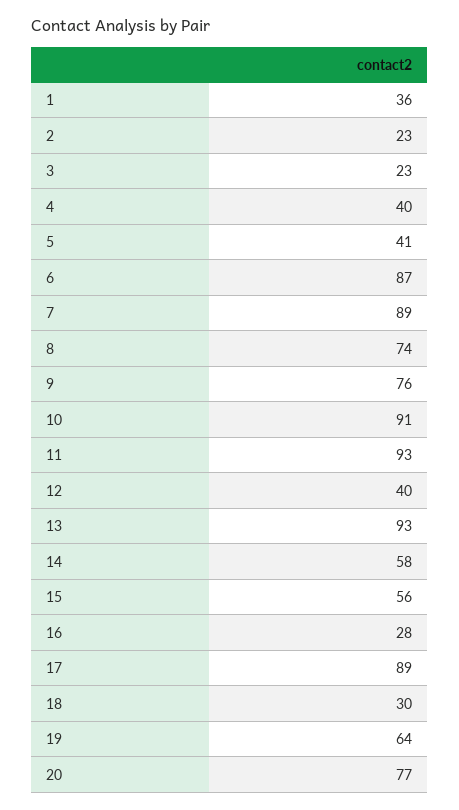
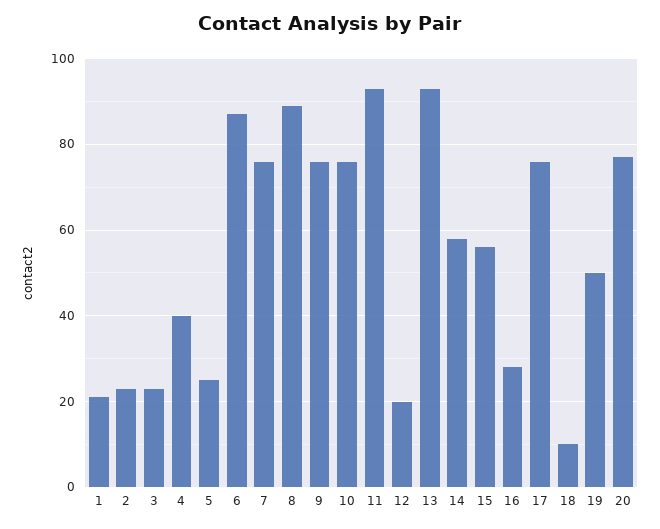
1: 36 -> 20
5: 41 -> 25
7: 89 -> 75
8: 74 -> 90
10: 91 -> 75
12: 40 -> 20
17: 89 -> 75
18: 30 -> 10
19: 64 -> 50

